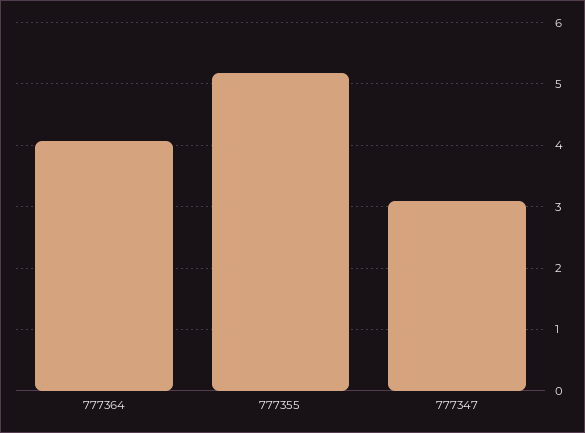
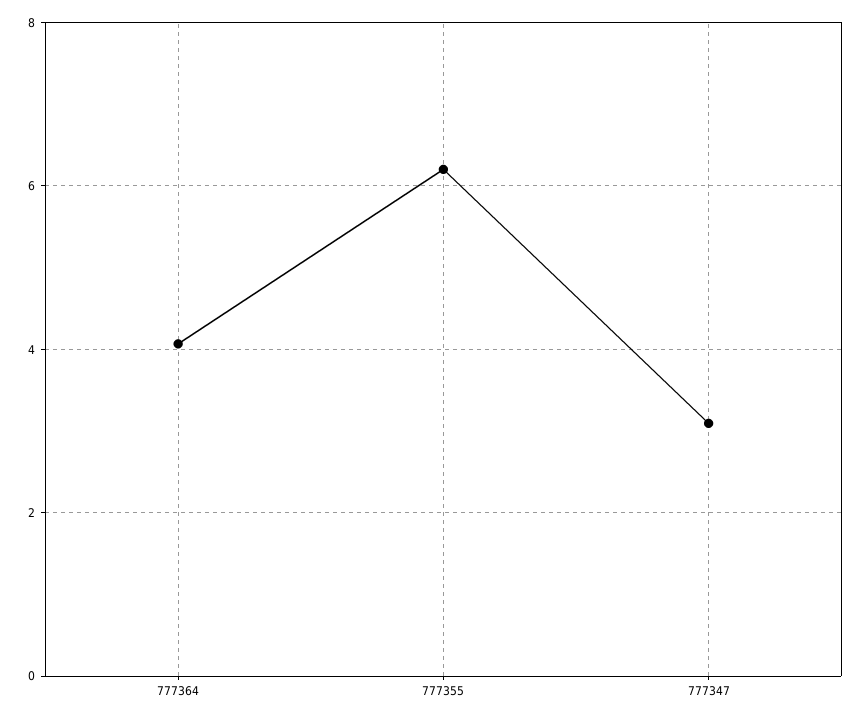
777355: 5.2 -> 6.2

